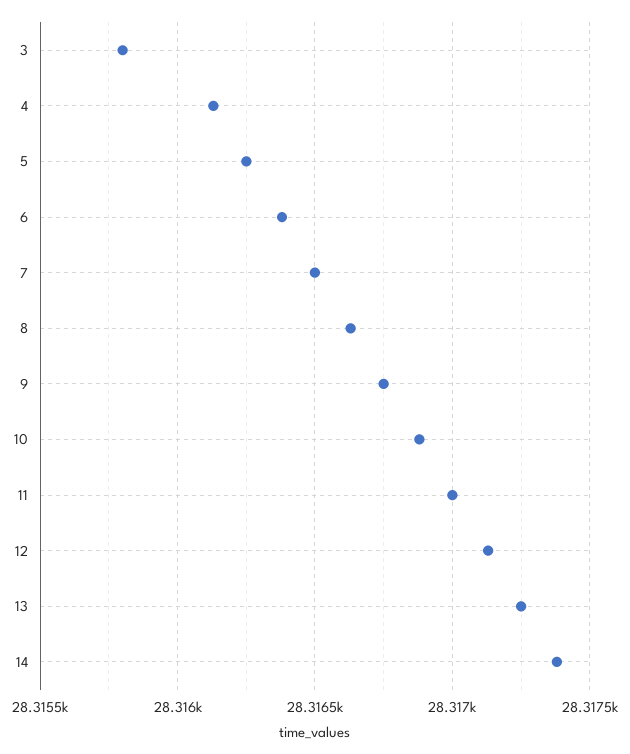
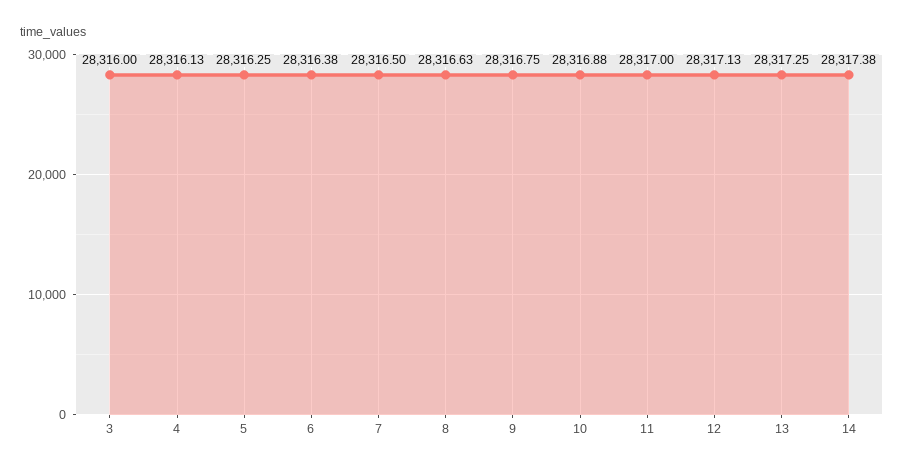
3: 28315.8 -> 28316

